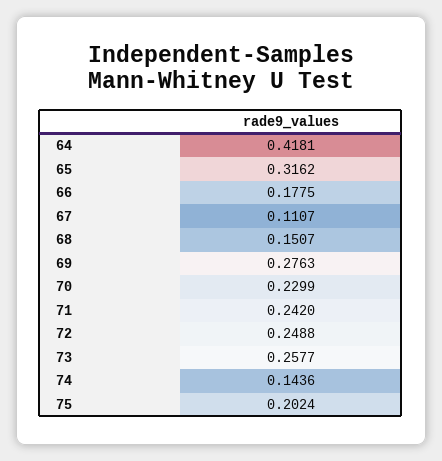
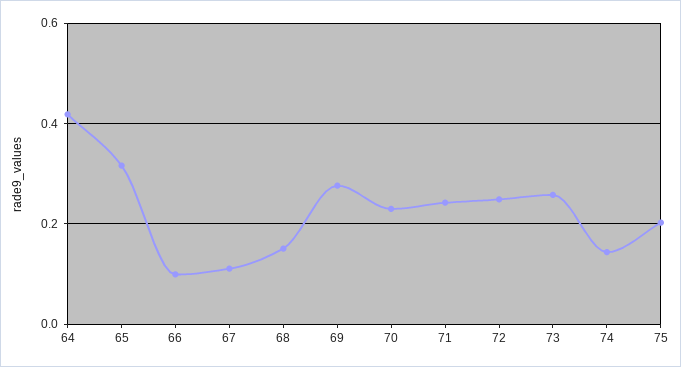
66: 0.1775 -> 0.1

